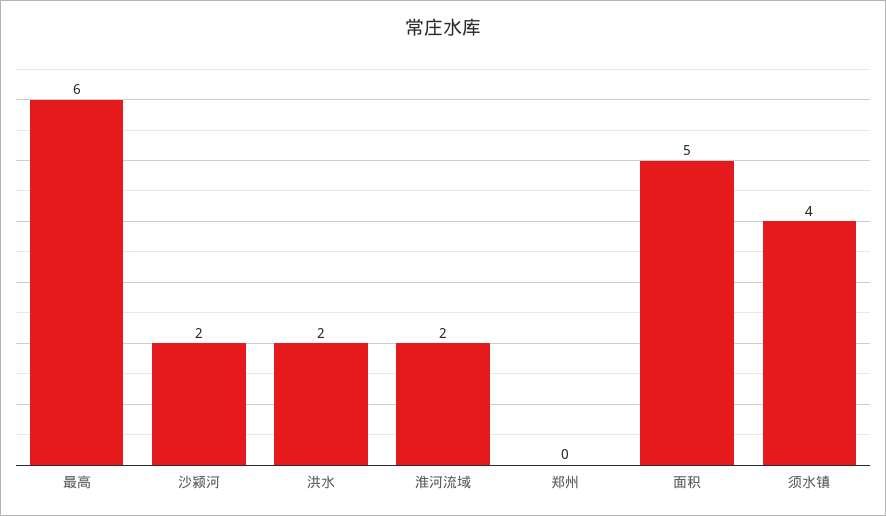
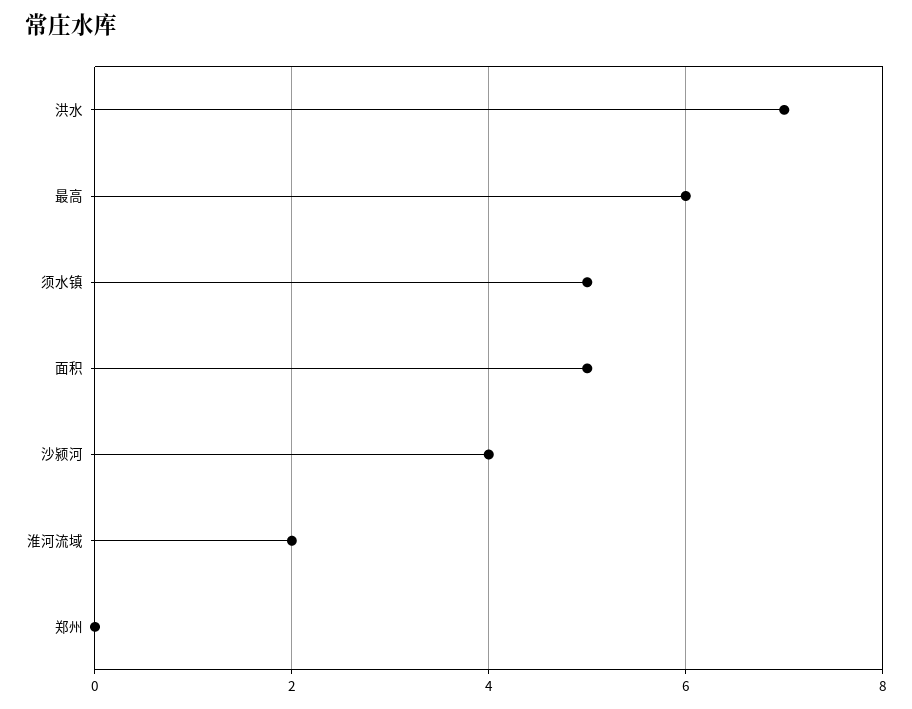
沙颍河: 2 -> 4
洪水: 2 -> 7
须水镇: 4 -> 5

